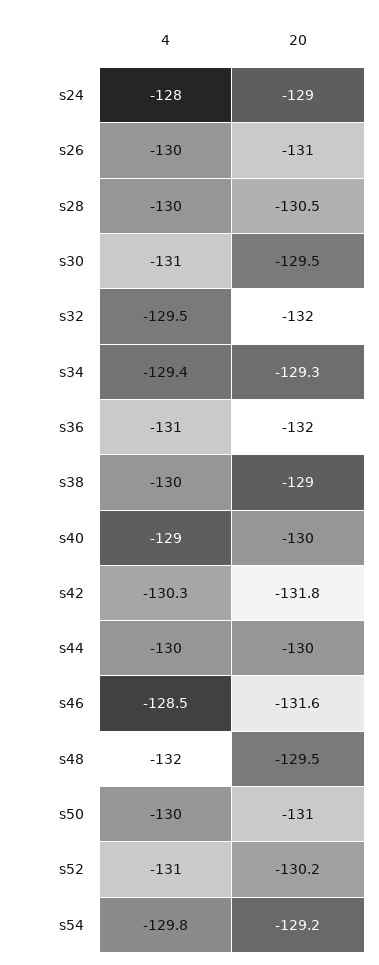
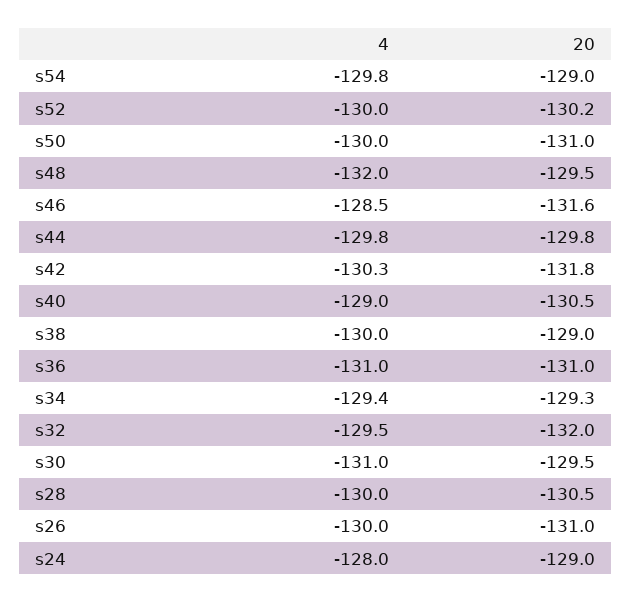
20, s36: -132 -> -131
20, s40: -130 -> -130.5
4, s44: -130 -> -129.8
20, s44: -130 -> -129.8
4, s52: -131 -> -130
20, s54: -129.2 -> -129

